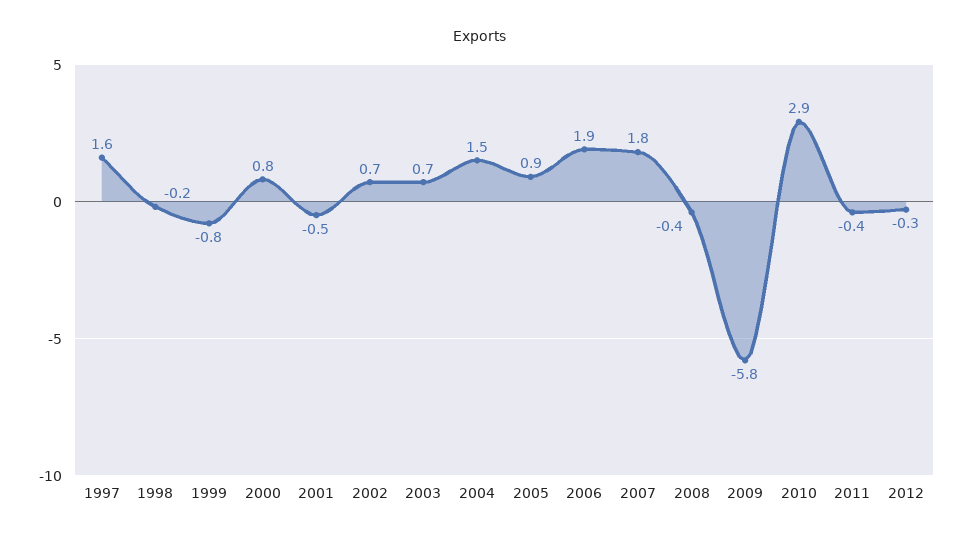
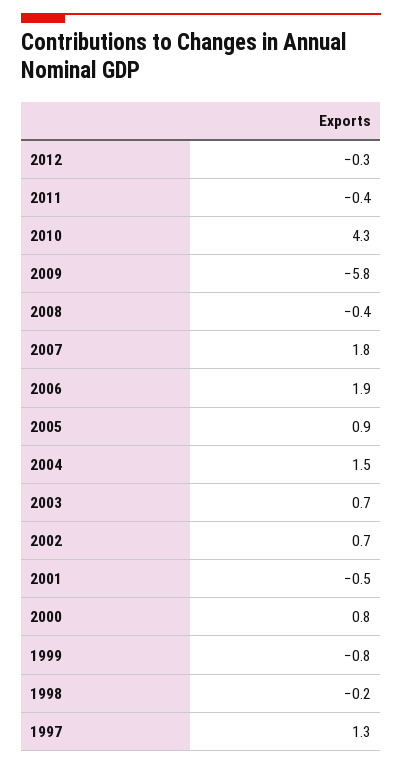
1997: 1.6 -> 1.3
2010: 2.9 -> 4.3

